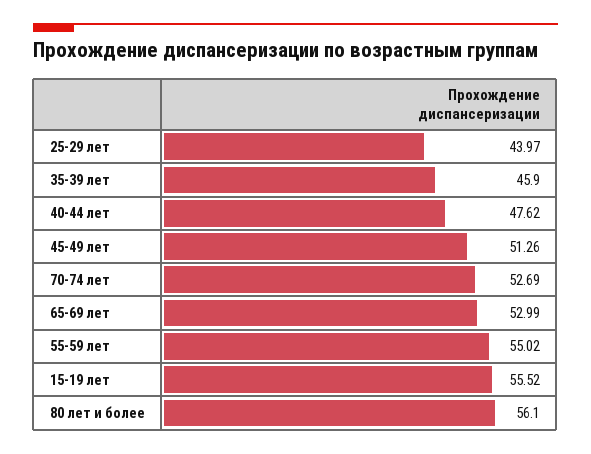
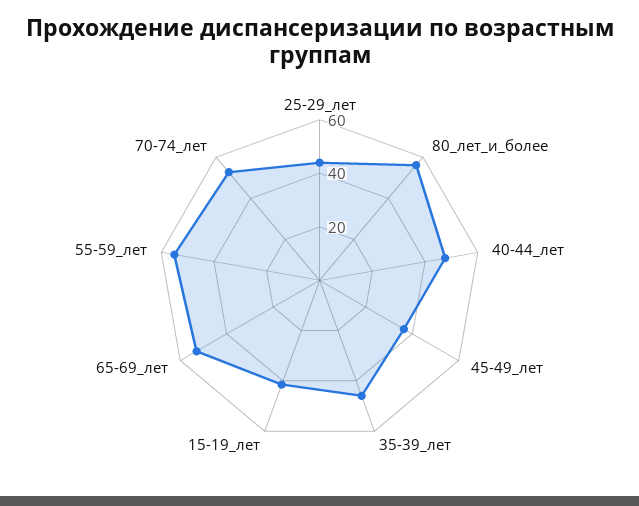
45-49 лет: 51.26 -> 35
15-19 лет: 55.52 -> 40

